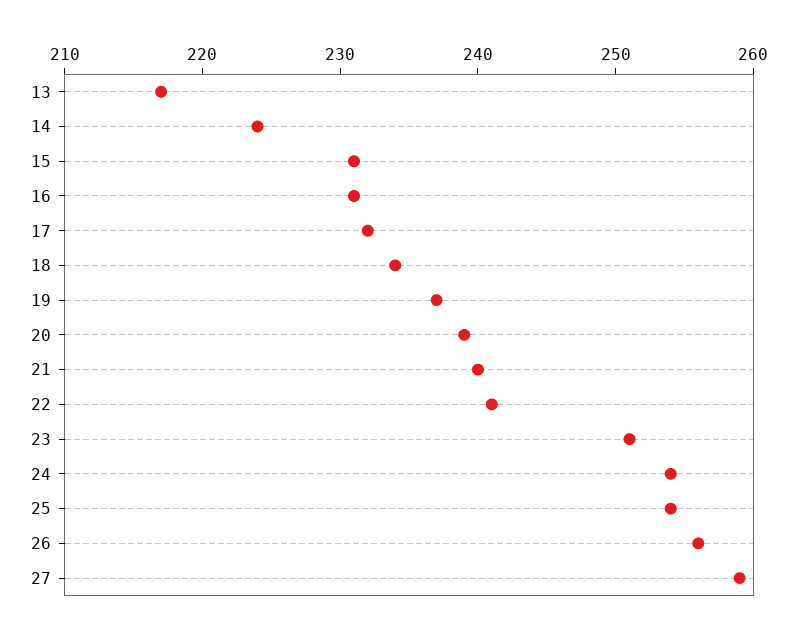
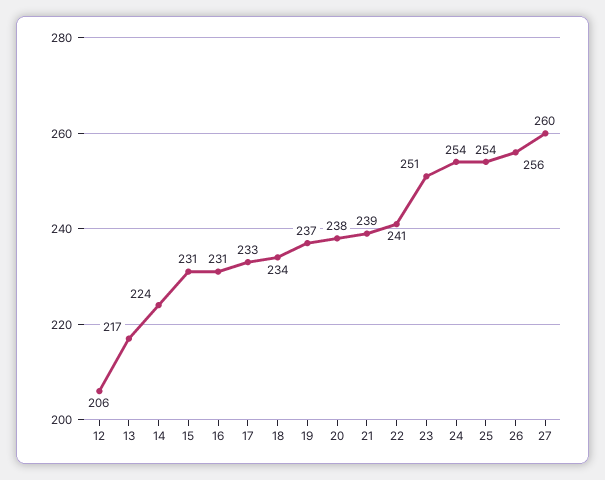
17: 232 -> 233
20: 239 -> 238
21: 240 -> 239
27: 259 -> 260
12: none -> 206

